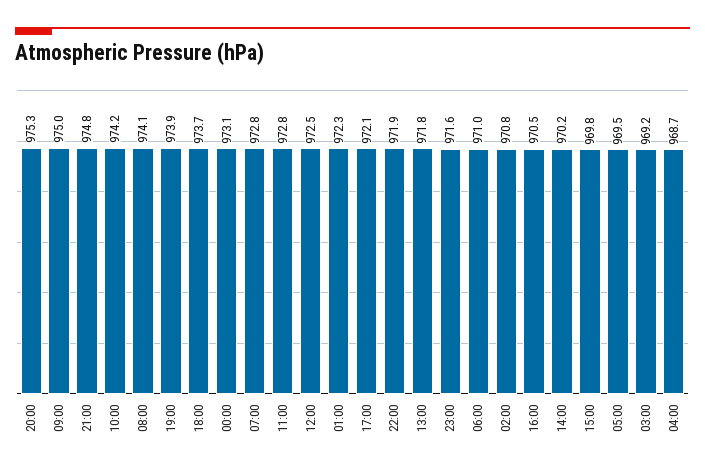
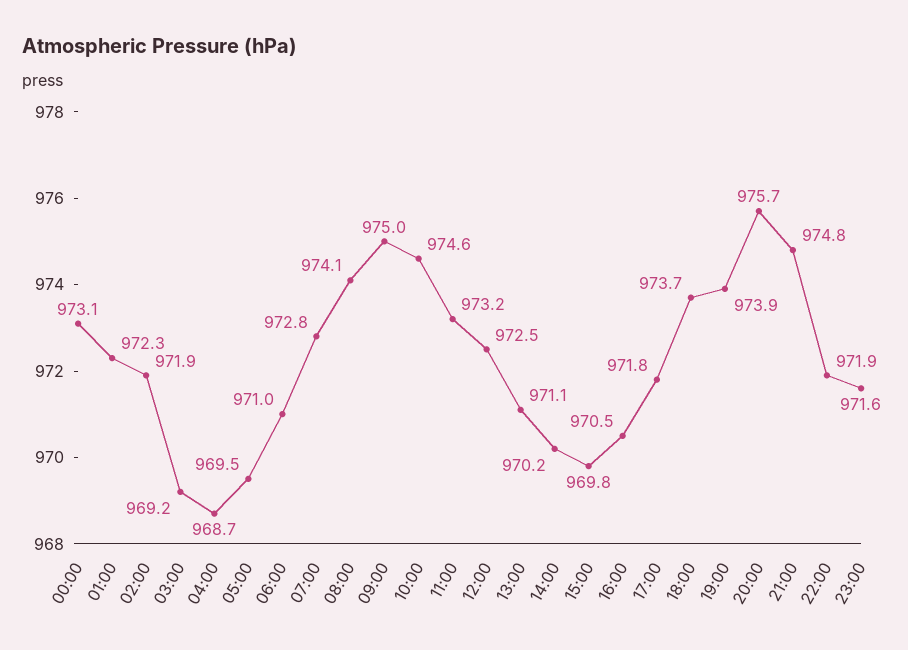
20:00: 975.3 -> 975.7
10:00: 974.2 -> 974.6
11:00: 972.8 -> 973.2
17:00: 972.1 -> 971.8
13:00: 971.8 -> 971.1
02:00: 970.8 -> 971.9

